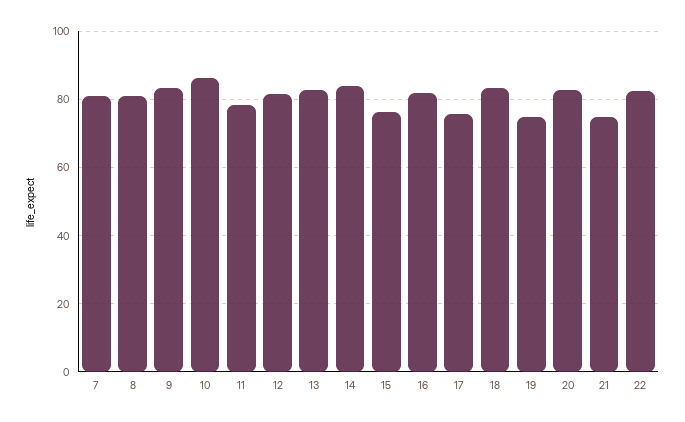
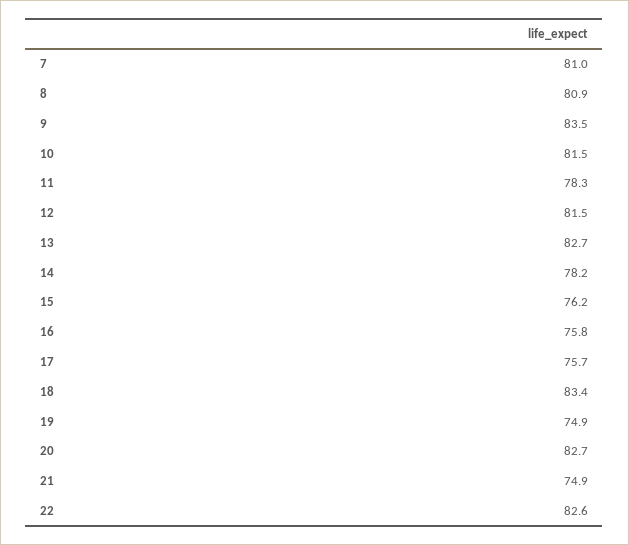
10: 86 -> 81.5
14: 84 -> 78.2
16: 82 -> 75.8

